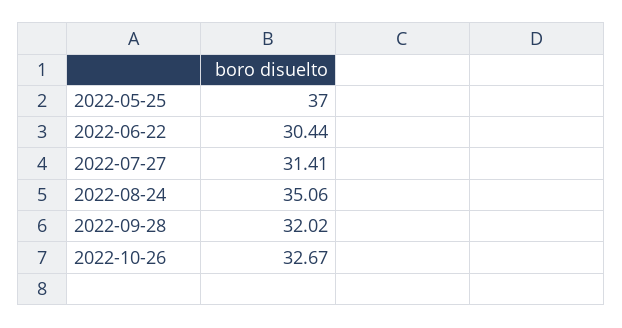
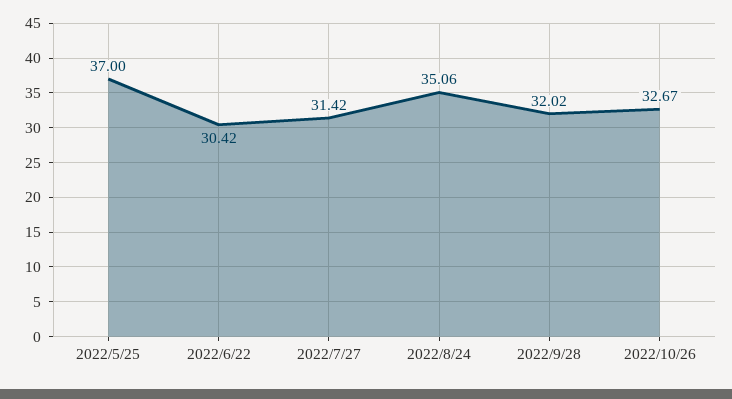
2022-06-22: 30.44 -> 30.42
2022-07-27: 31.41 -> 31.42

